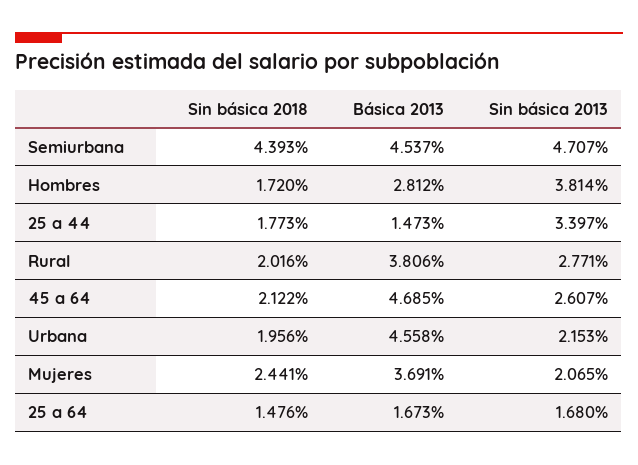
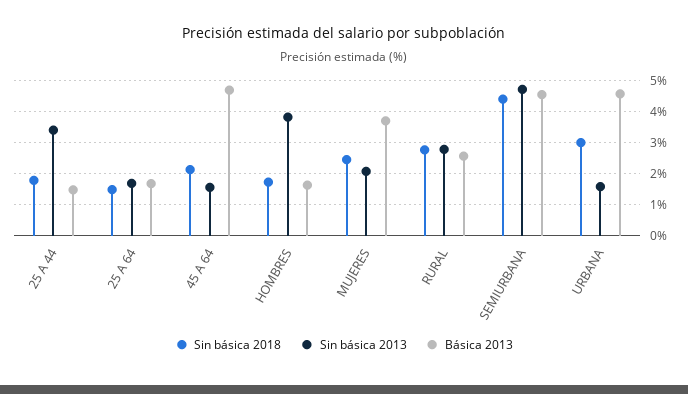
Básica 2013, Hombres: 2.812 -> 1.6
Sin básica 2018, Rural: 2.016 -> 2.8
Básica 2013, Rural: 3.806 -> 2.6
Sin básica 2013, 45 a 64: 2.607 -> 1.6
Sin básica 2018, Urbana: 1.956 -> 3
Sin básica 2013, Urbana: 2.153 -> 1.6

